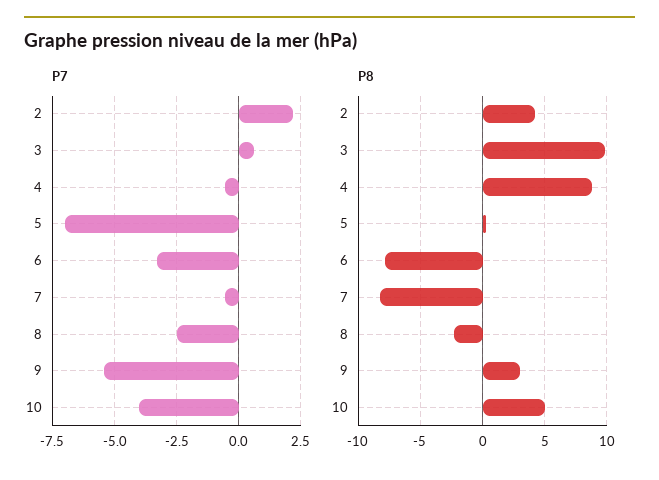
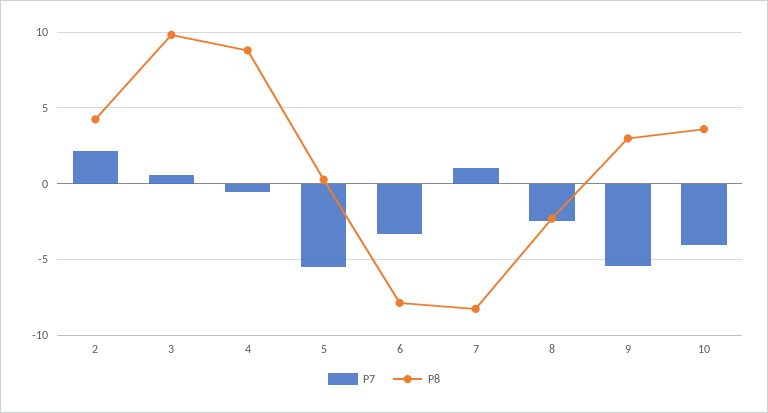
P7, 5: -7 -> -5.5
P7, 7: -0.5 -> 1
P8, 10: 5 -> 3.5

